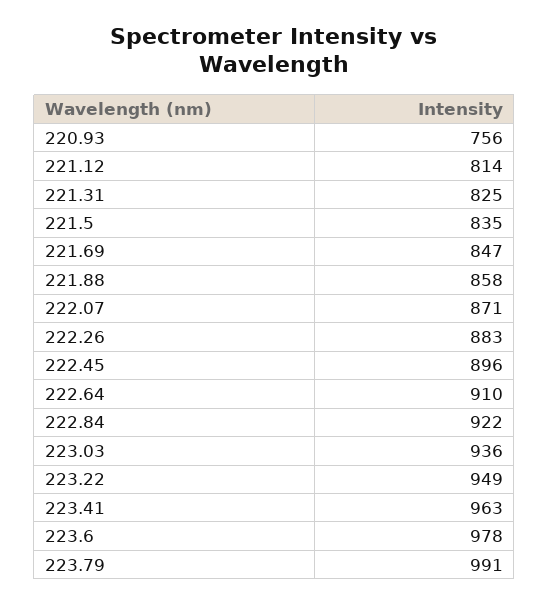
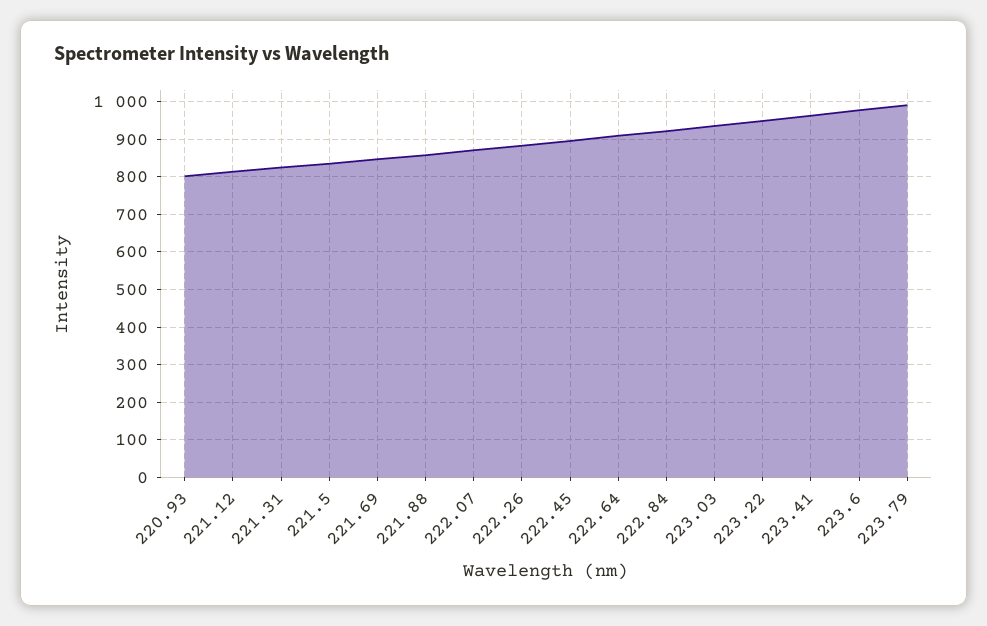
220.93: 756 -> 800

